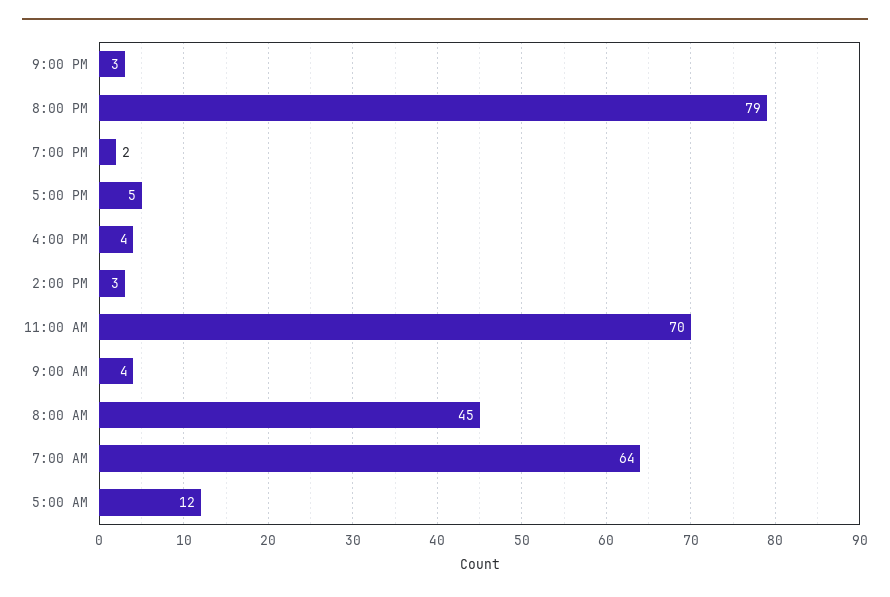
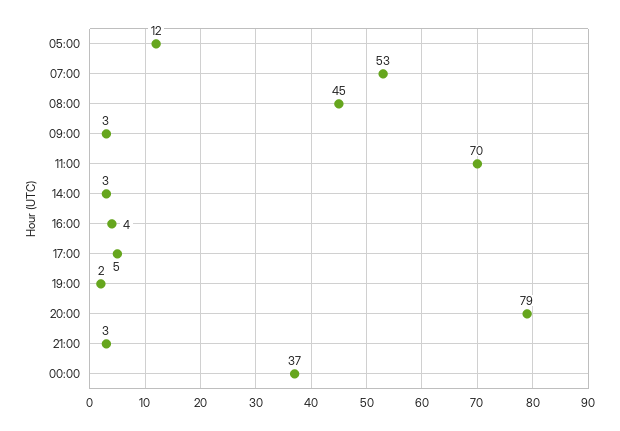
9:00 AM: 4 -> 3
7:00 AM: 64 -> 53
00:00: none -> 37

